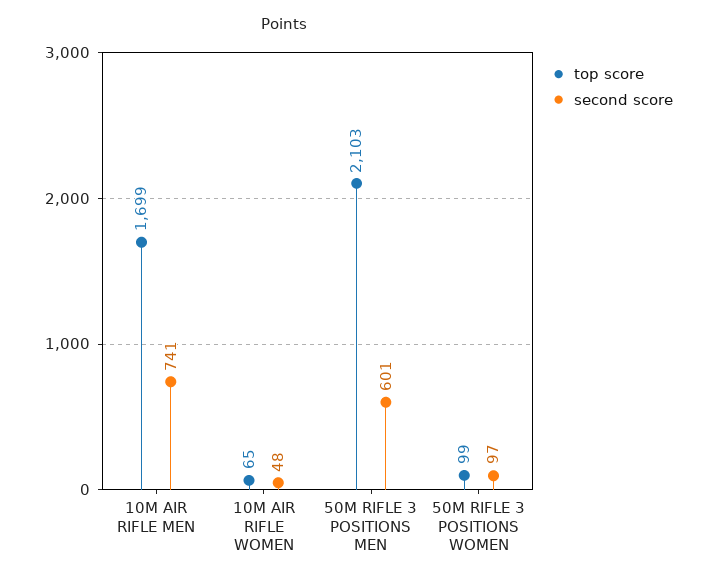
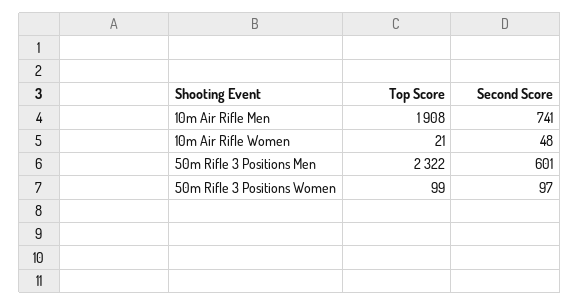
top score, 10M AIR RIFLE MEN: 1699 -> 1908
top score, 10M AIR RIFLE WOMEN: 65 -> 21
top score, 50M RIFLE 3 POSITIONS MEN: 2103 -> 2322

